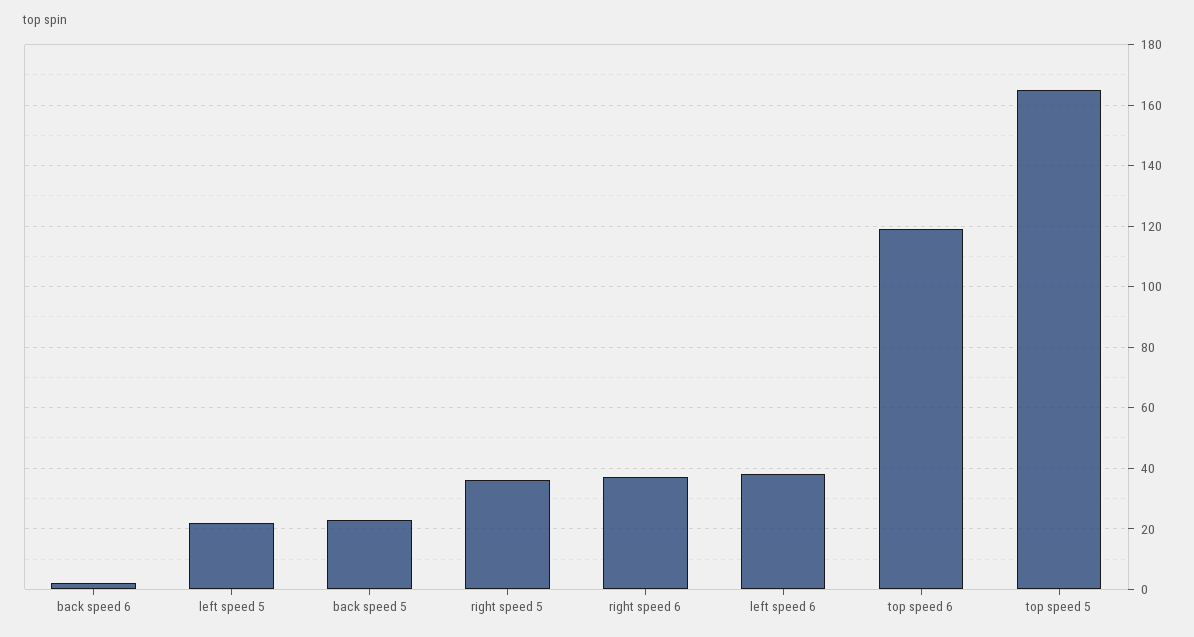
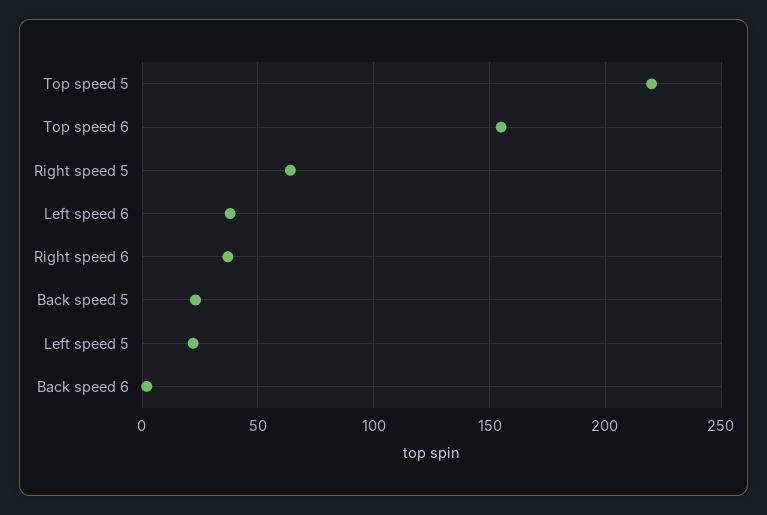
right speed 5: 35 -> 65
top speed 6: 120 -> 155
top speed 5: 165 -> 220

